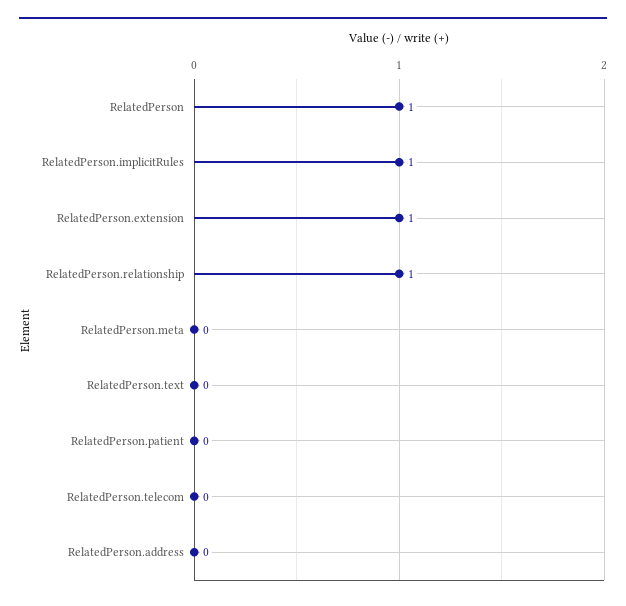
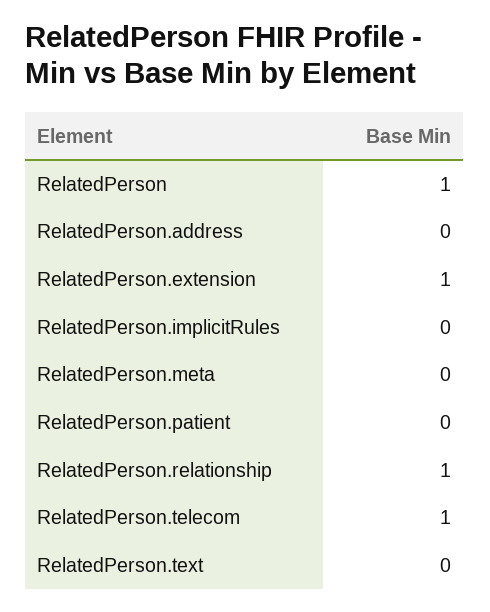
RelatedPerson.implicitRules: 1 -> 0
RelatedPerson.telecom: 0 -> 1

